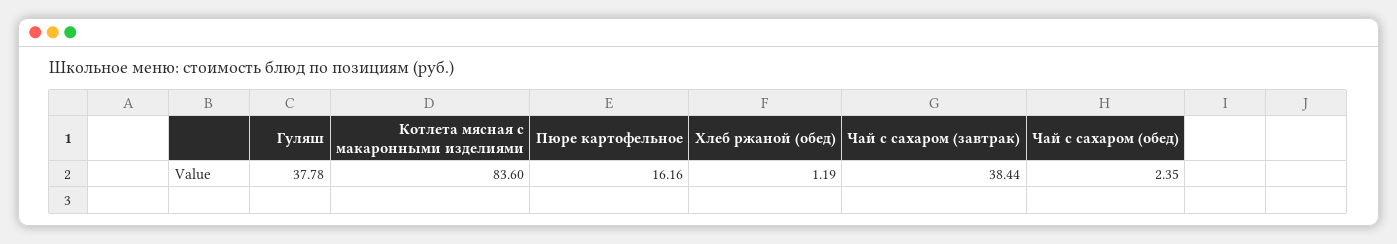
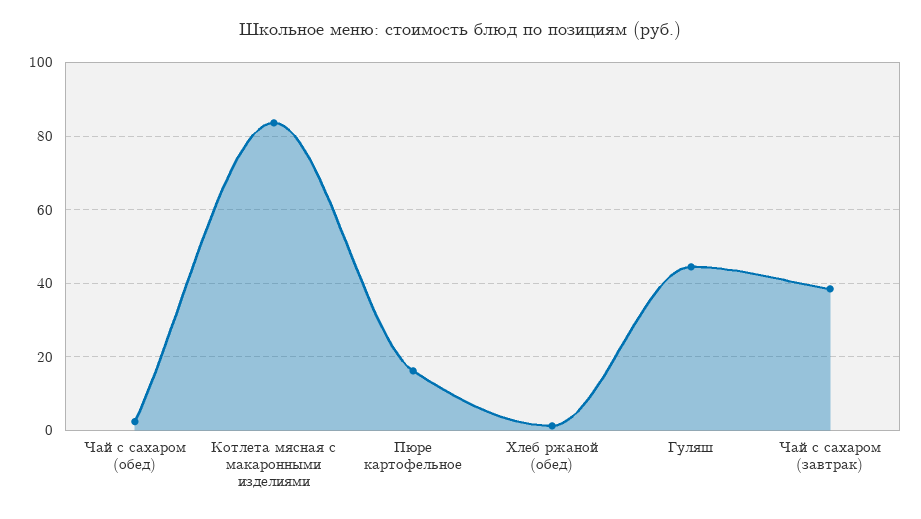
Гуляш: 37.78 -> 44

